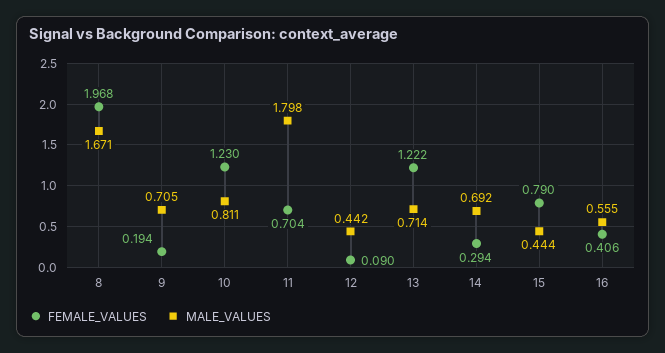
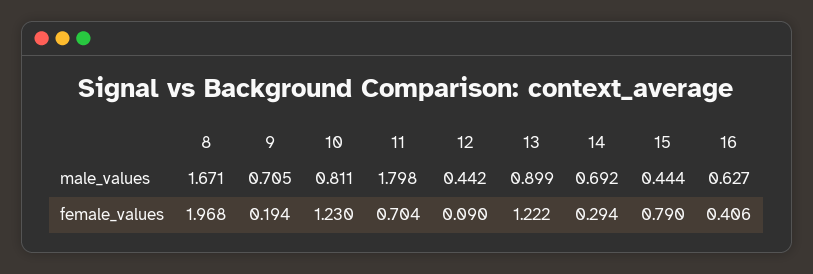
MALE_VALUES, 13: 0.714 -> 0.899
MALE_VALUES, 16: 0.555 -> 0.627

